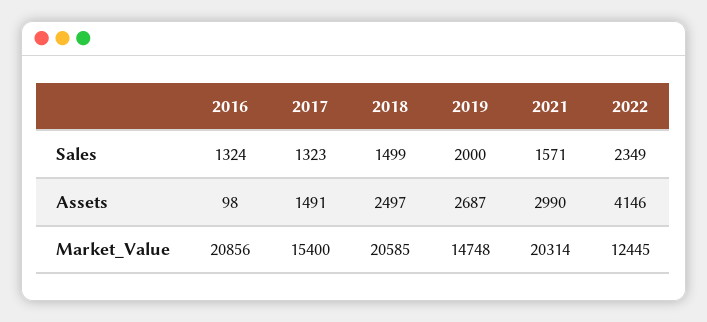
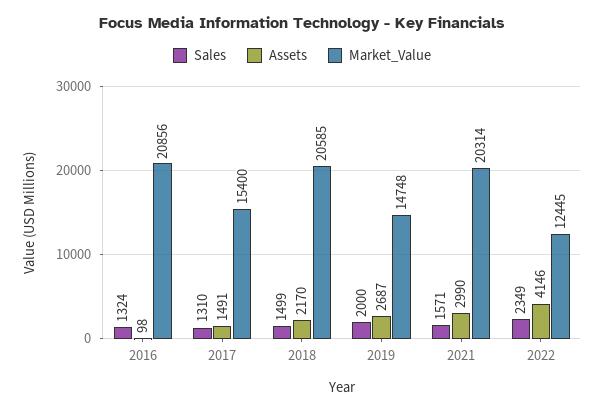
Sales, 2017: 1323 -> 1310
Assets, 2018: 2497 -> 2170

